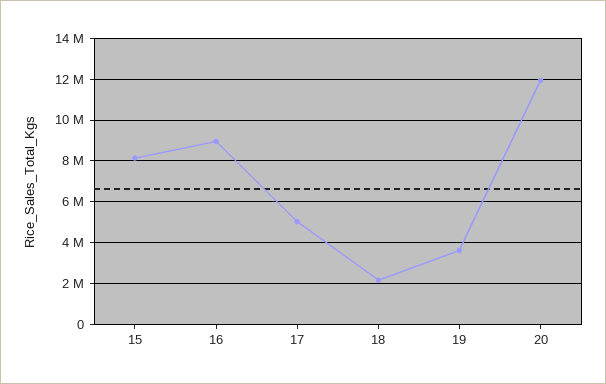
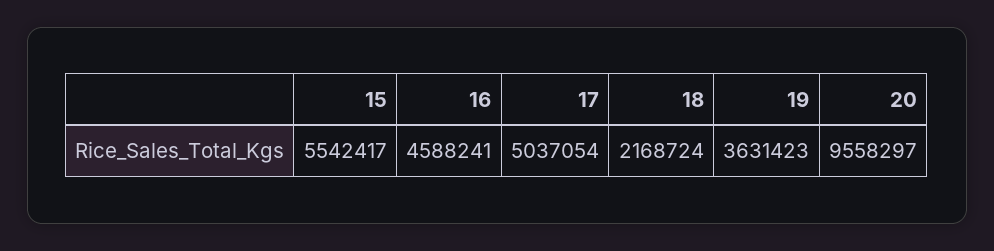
15: 8000000 -> 5542417
16: 9000000 -> 4588241
20: 12000000 -> 9558297

